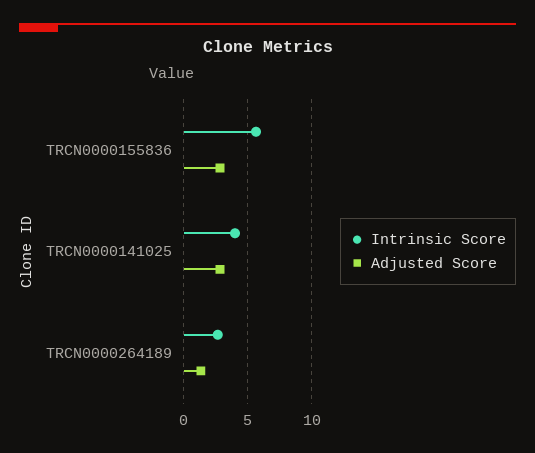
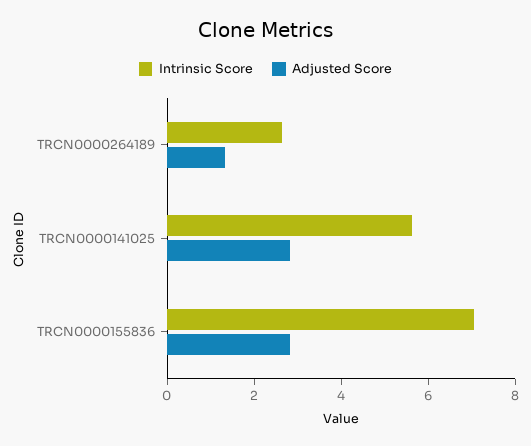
Intrinsic Score, TRCN0000155836: 5.5 -> 7
Intrinsic Score, TRCN0000141025: 4 -> 5.5

